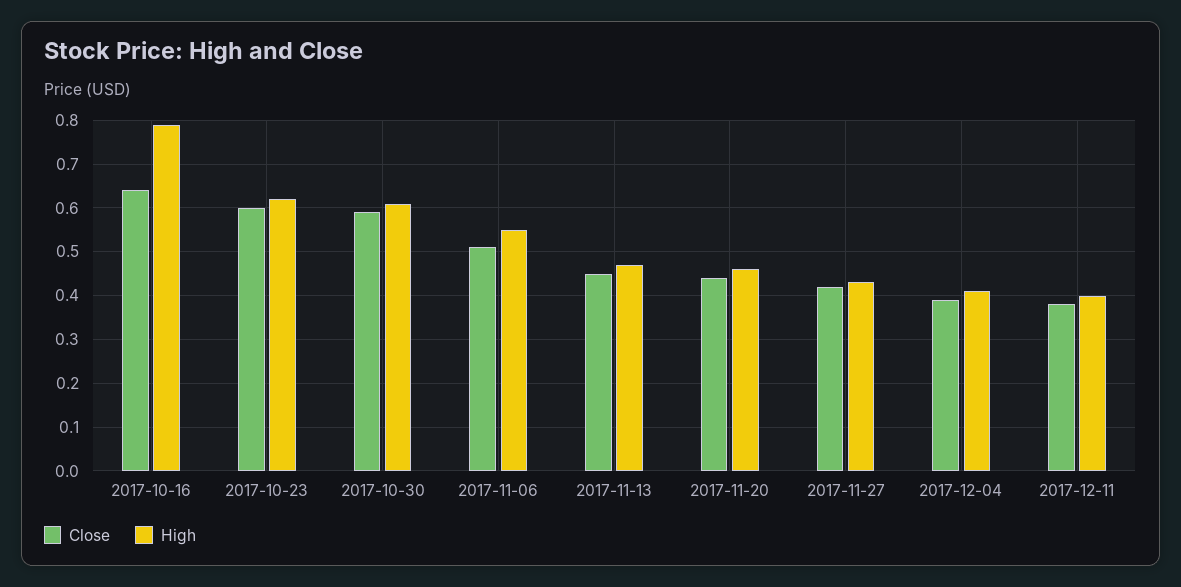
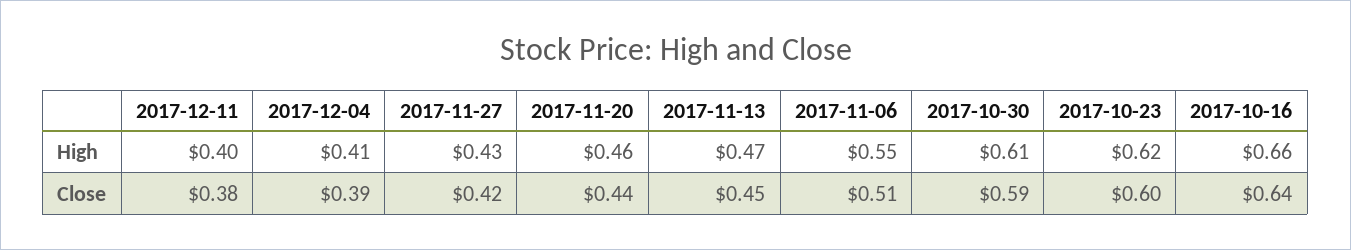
High, 2017-10-16: 0.8 -> 0.66

